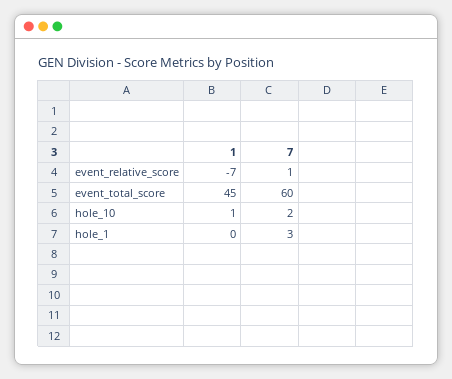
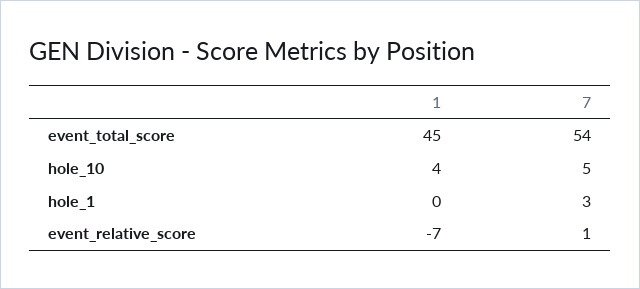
7, event_total_score: 60 -> 54
1, hole_10: 1 -> 4
7, hole_10: 2 -> 5

